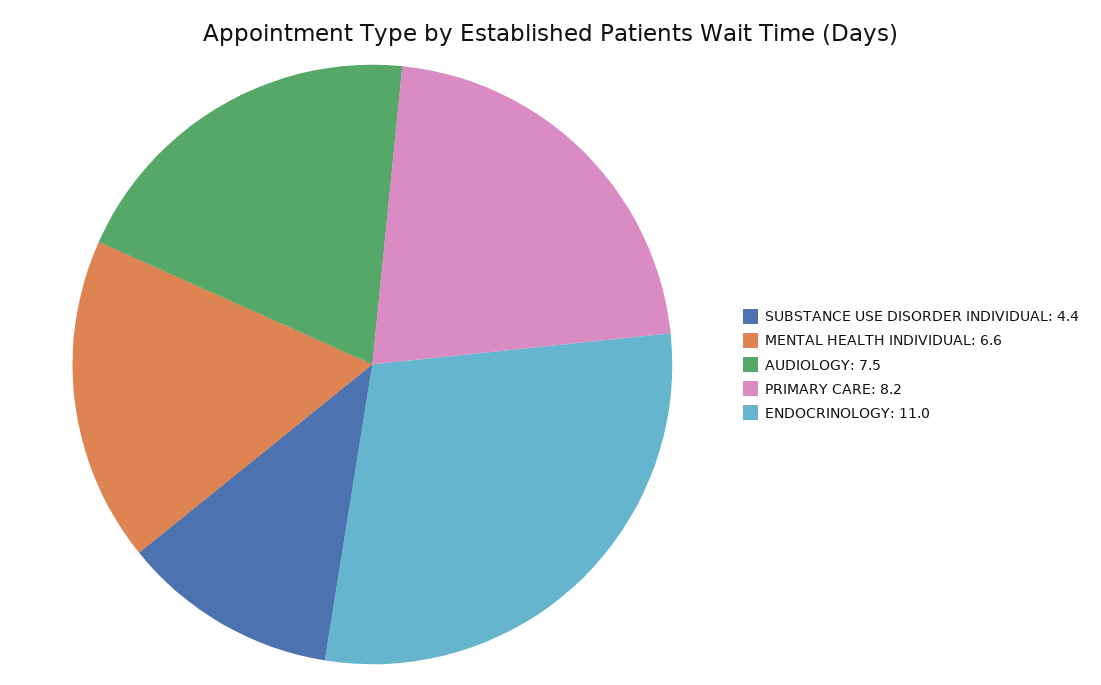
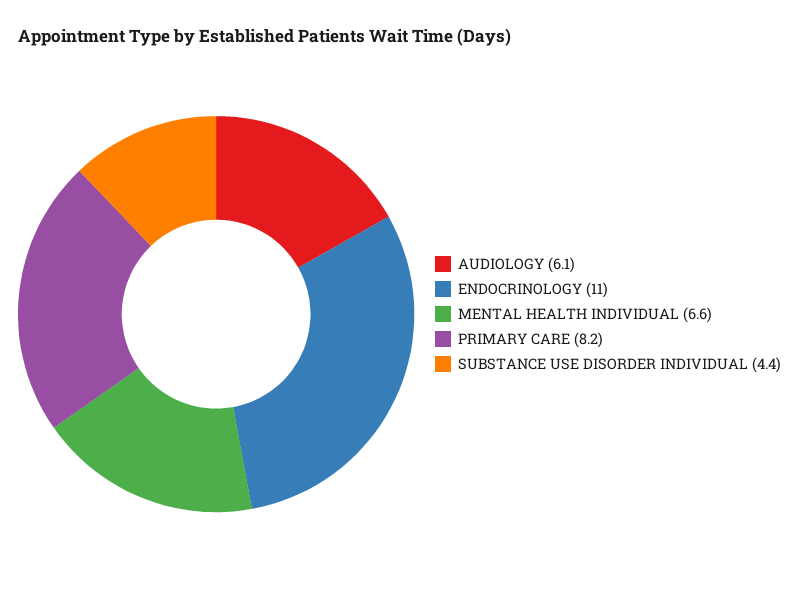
AUDIOLOGY: 7.5 -> 6.1

